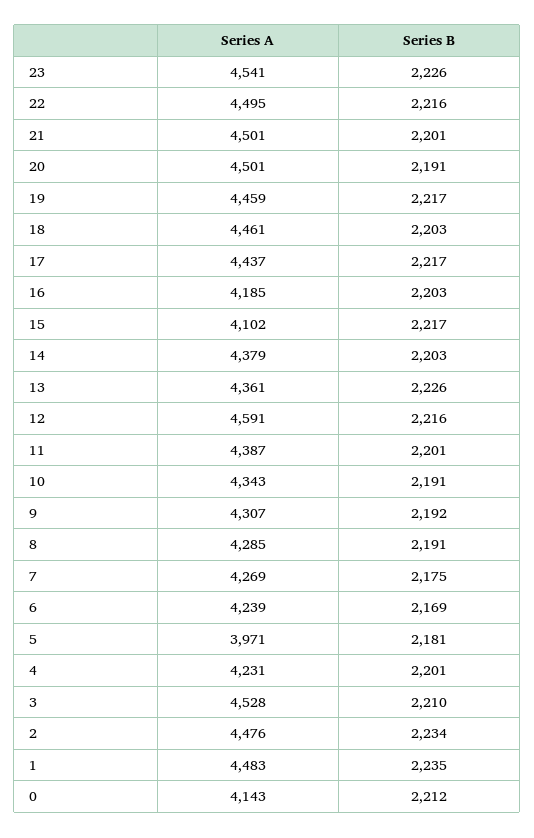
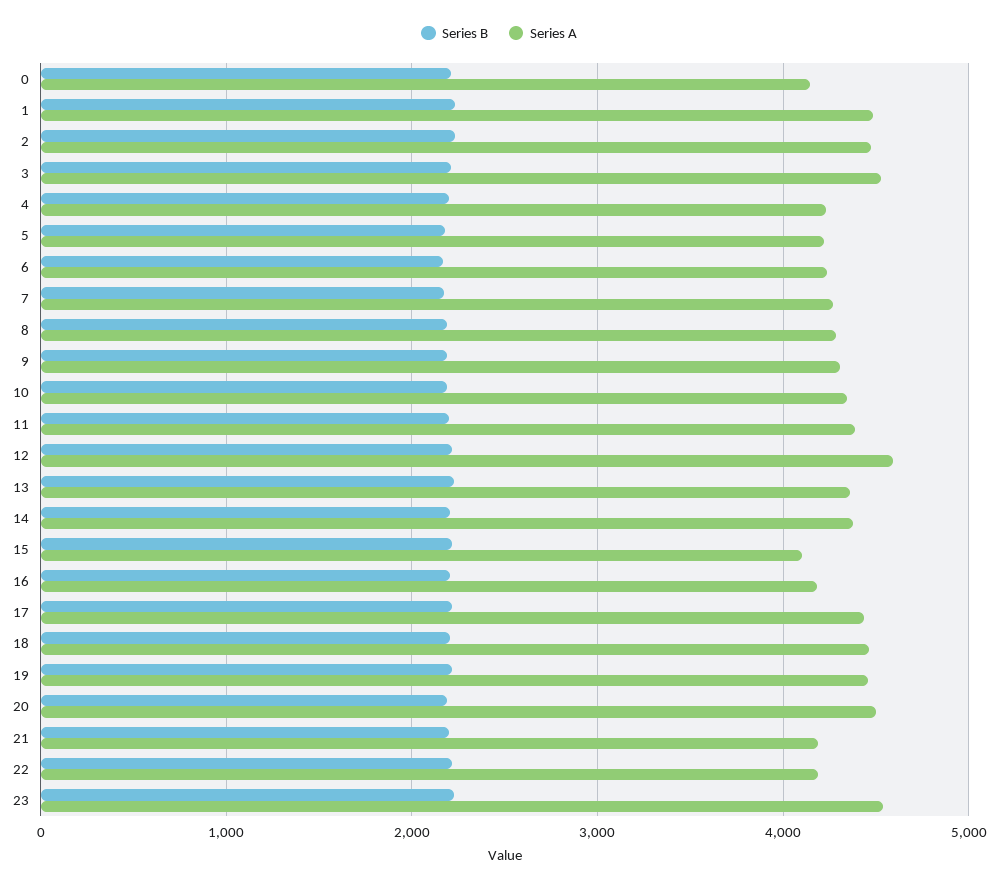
Series A, 22: 4495 -> 4200
Series A, 21: 4501 -> 4200
Series A, 5: 3971 -> 4200

